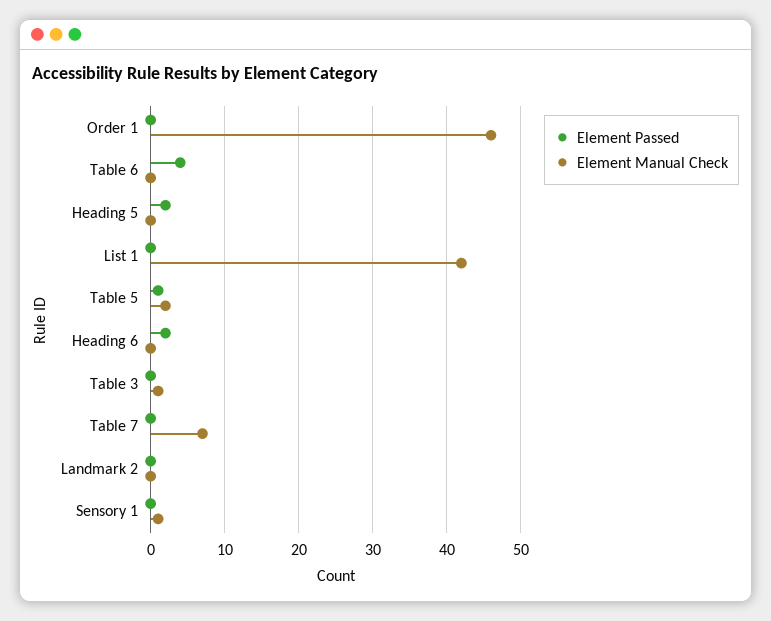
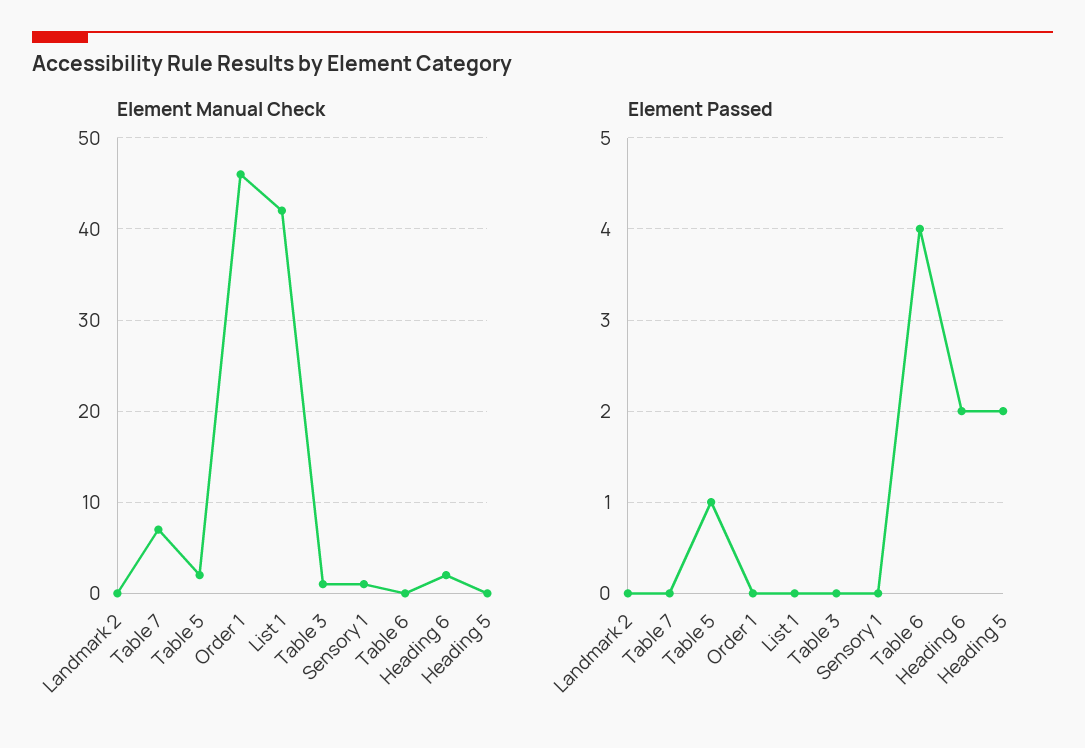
Element Manual Check, Heading 6: 0 -> 2

